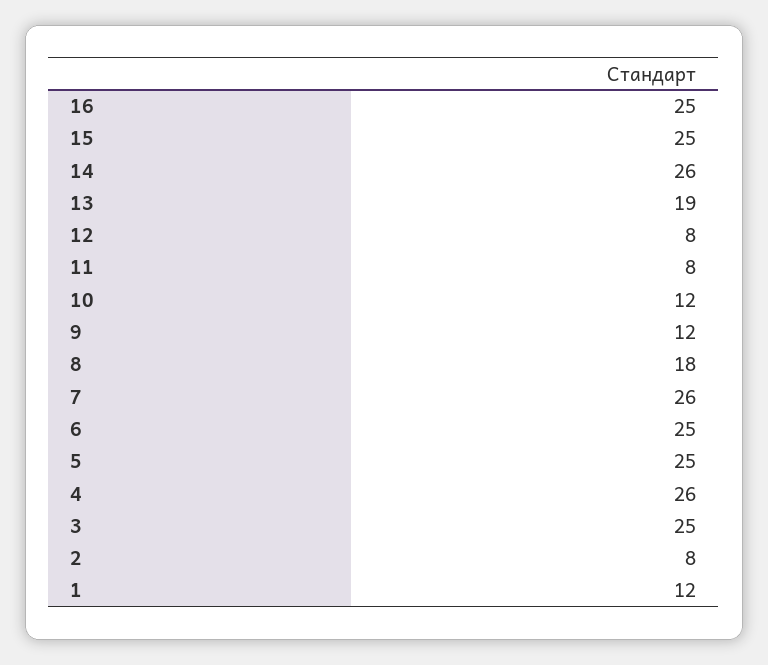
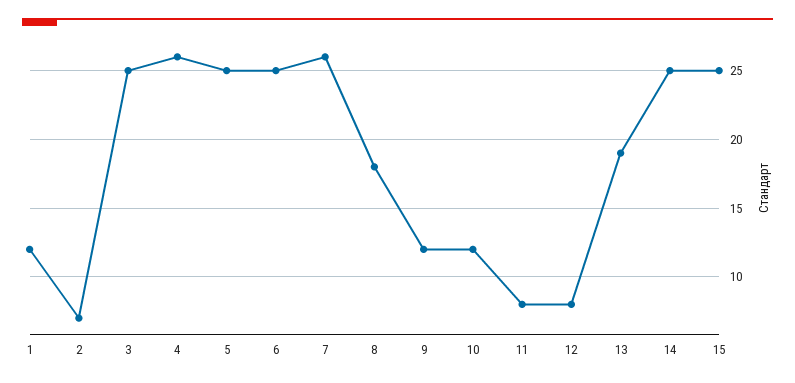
16: 25 -> none
14: 26 -> 25
2: 8 -> 7

